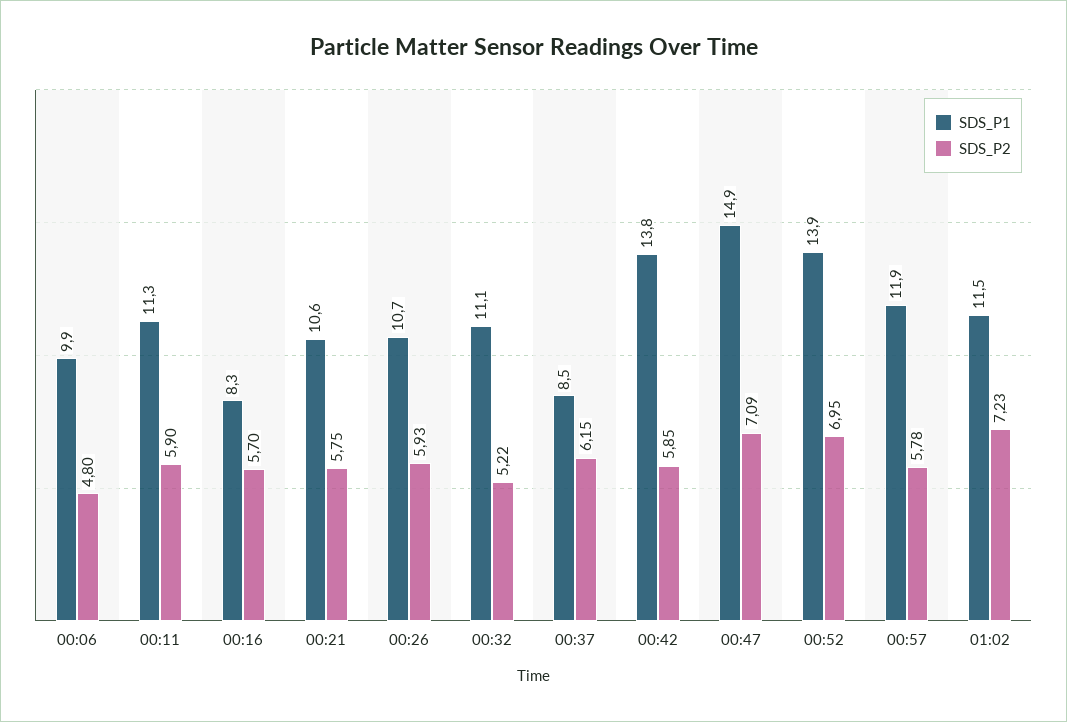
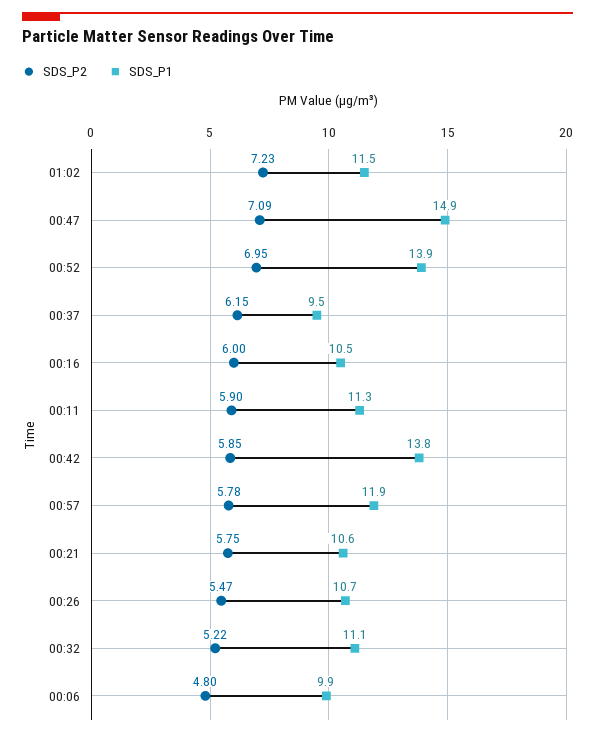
SDS_P1, 00:16: 8.3 -> 10.5
SDS_P2, 00:16: 5.7 -> 6
SDS_P2, 00:26: 5.93 -> 5.47
SDS_P1, 00:37: 8.5 -> 9.5

